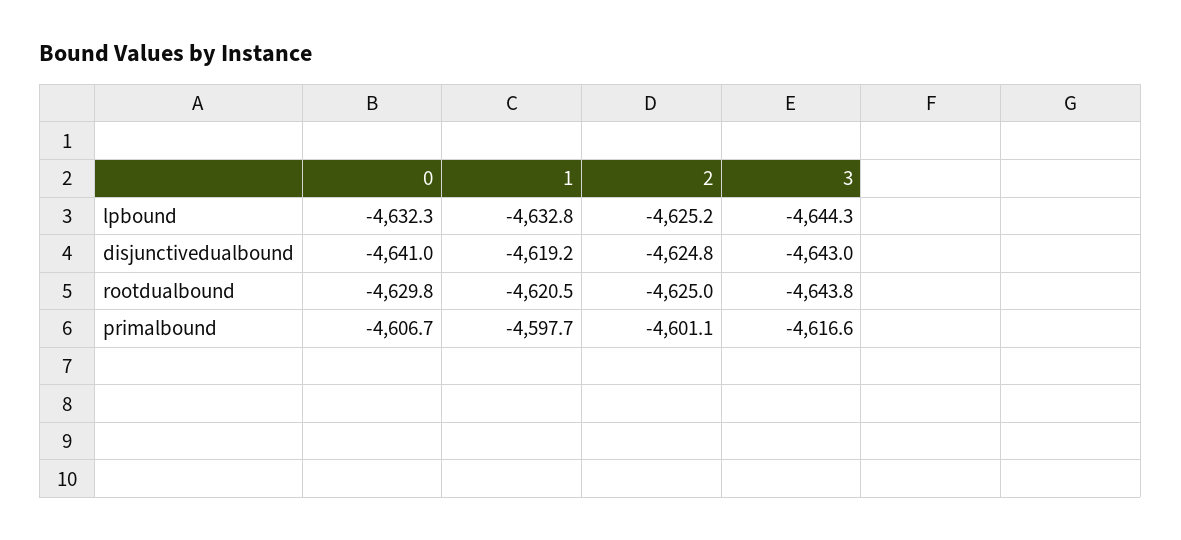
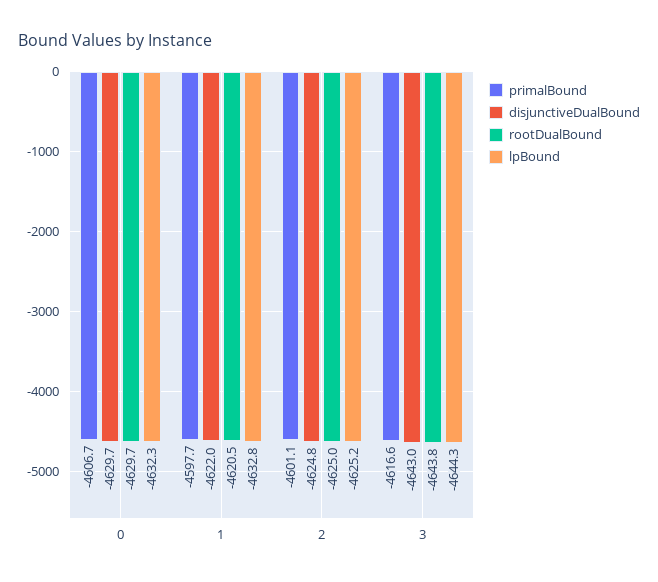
disjunctivedualbound, 0: -4641 -> -4629.7
disjunctivedualbound, 1: -4619.2 -> -4622
rootdualbound, 0: -4629.8 -> -4629.7

